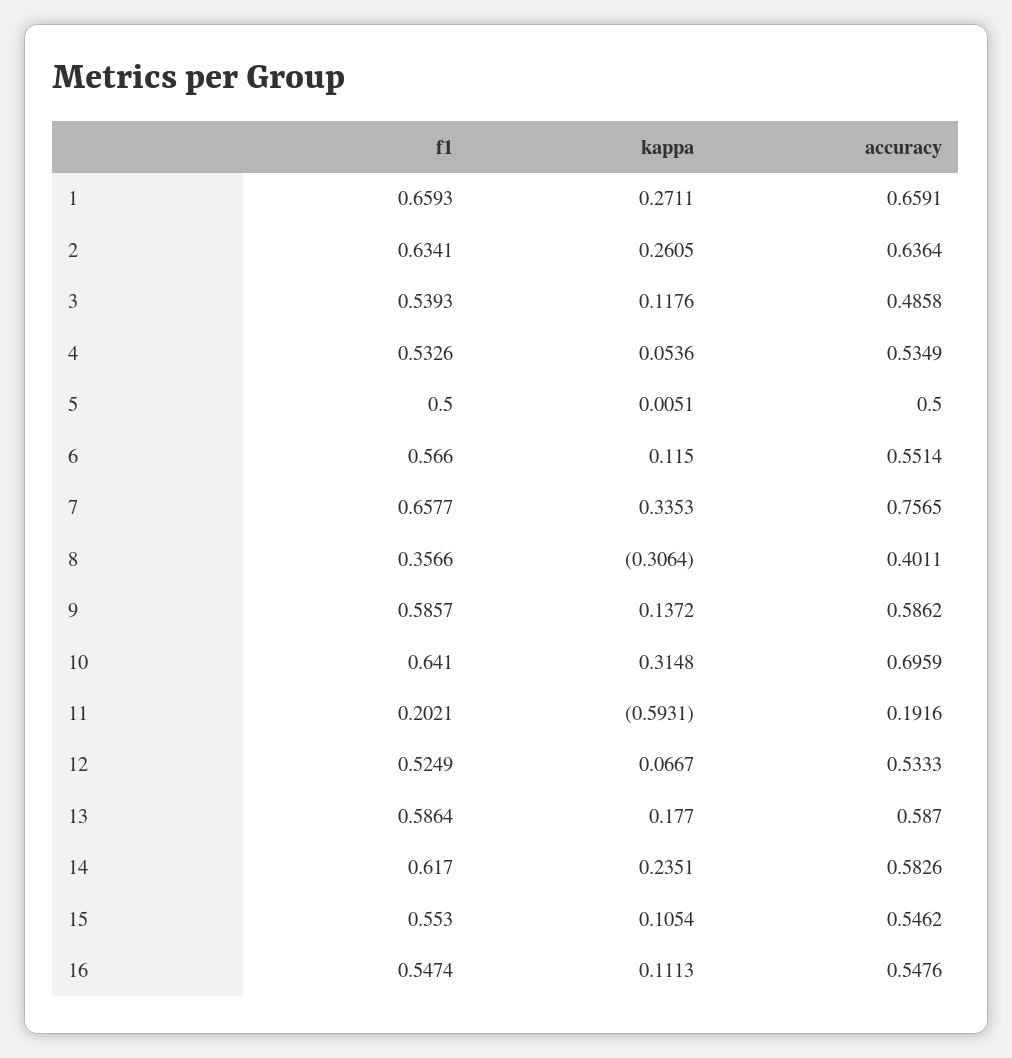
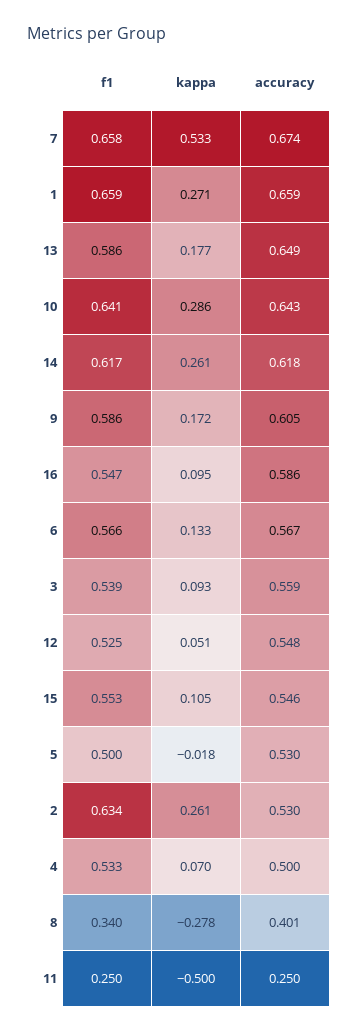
accuracy, 2: 0.6364 -> 0.53
kappa, 3: 0.1176 -> 0.093
accuracy, 3: 0.4858 -> 0.559
kappa, 4: 0.0536 -> 0.07
accuracy, 4: 0.5349 -> 0.5
kappa, 5: 0.0051 -> -0.018
accuracy, 5: 0.5 -> 0.53
kappa, 6: 0.115 -> 0.133
accuracy, 6: 0.5514 -> 0.567
kappa, 7: 0.3353 -> 0.533
accuracy, 7: 0.7565 -> 0.674
f1, 8: 0.3566 -> 0.34
kappa, 8: -0.3064 -> -0.278
kappa, 9: 0.1372 -> 0.172
accuracy, 9: 0.5862 -> 0.605
kappa, 10: 0.3148 -> 0.286
accuracy, 10: 0.6959 -> 0.643
f1, 11: 0.2021 -> 0.25
kappa, 11: -0.5931 -> -0.5
accuracy, 11: 0.1916 -> 0.25
kappa, 12: 0.0667 -> 0.051
accuracy, 12: 0.5333 -> 0.548
accuracy, 13: 0.587 -> 0.649
kappa, 14: 0.2351 -> 0.261
accuracy, 14: 0.5826 -> 0.618
kappa, 16: 0.1113 -> 0.095
accuracy, 16: 0.5476 -> 0.586

